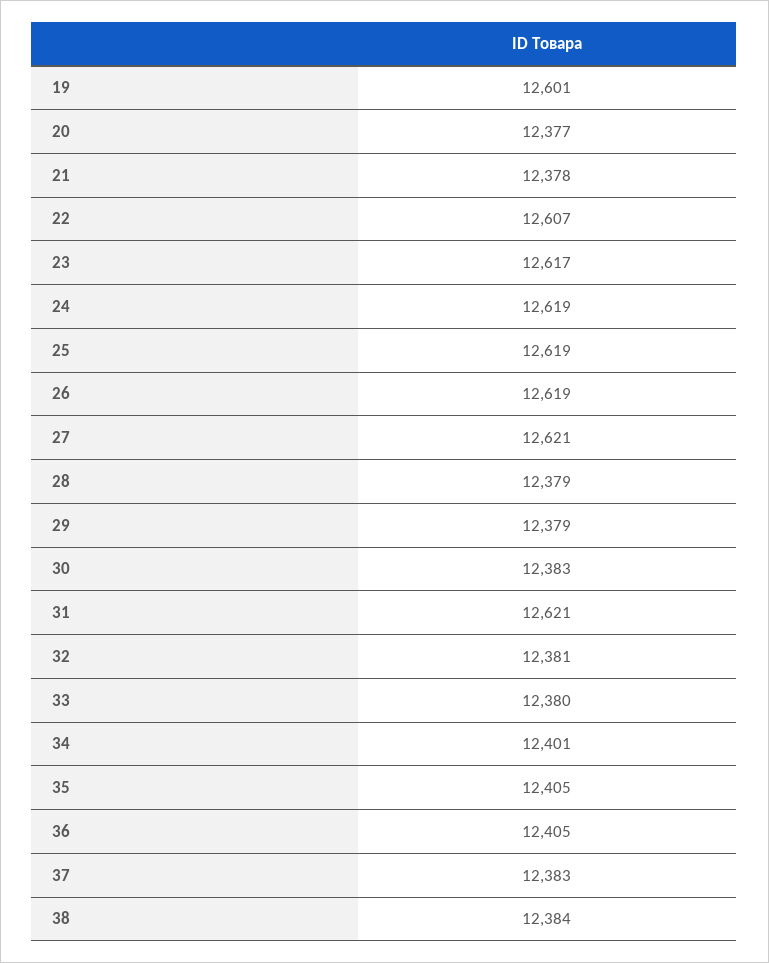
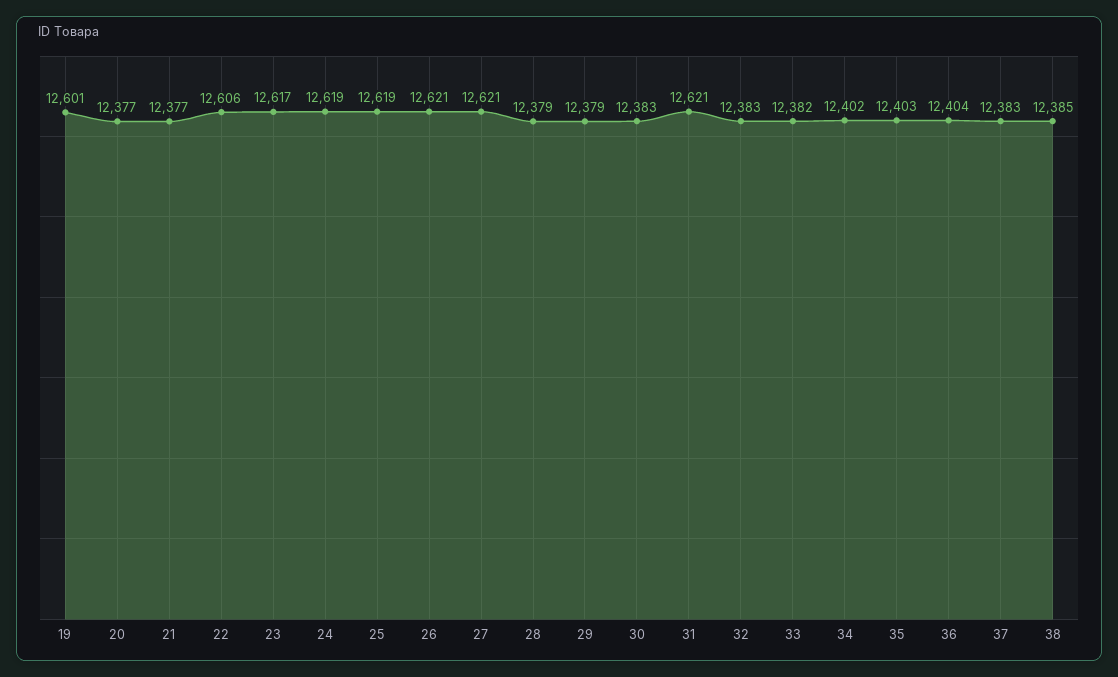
21: 12378 -> 12377
22: 12607 -> 12606
26: 12619 -> 12621
32: 12381 -> 12383
33: 12380 -> 12382
34: 12401 -> 12402
35: 12405 -> 12403
36: 12405 -> 12404
38: 12384 -> 12385

